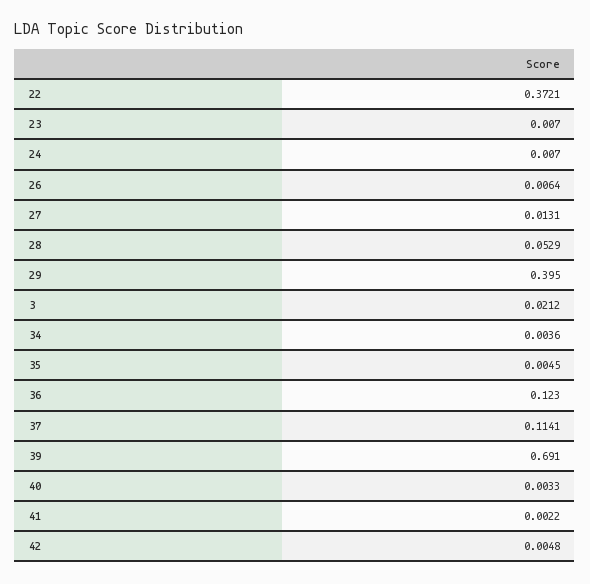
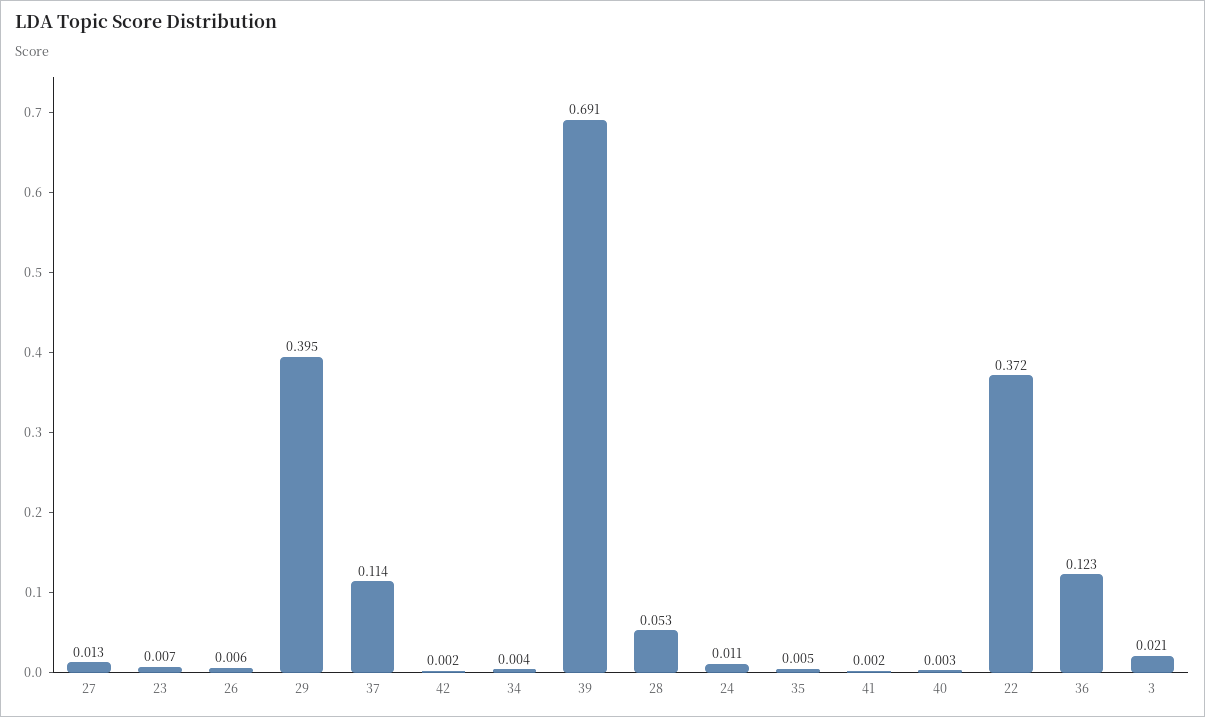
24: 0.007 -> 0.011
42: 0.0048 -> 0.002

